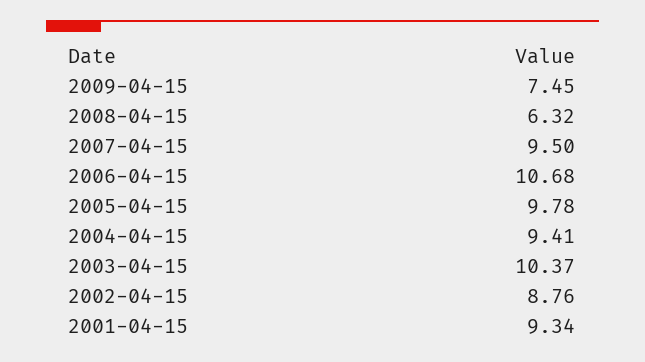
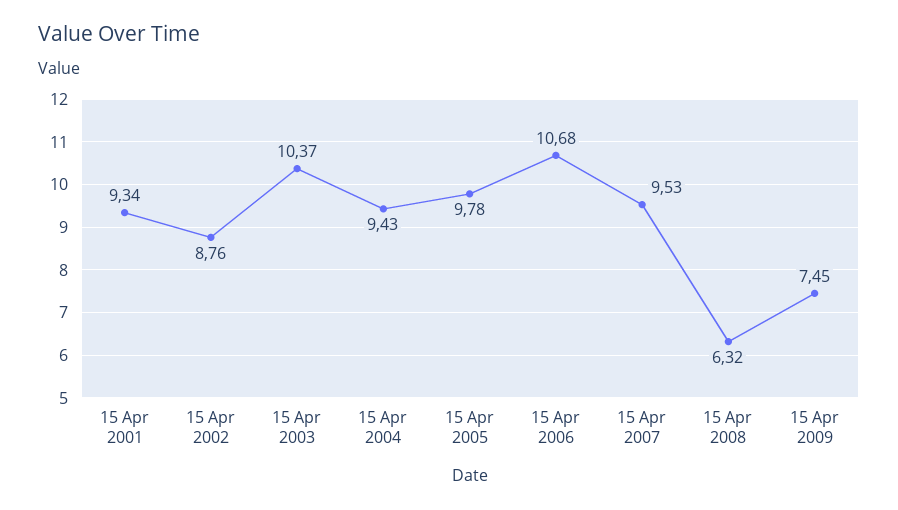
2007-04-15: 9.5 -> 9.53
2004-04-15: 9.41 -> 9.43

